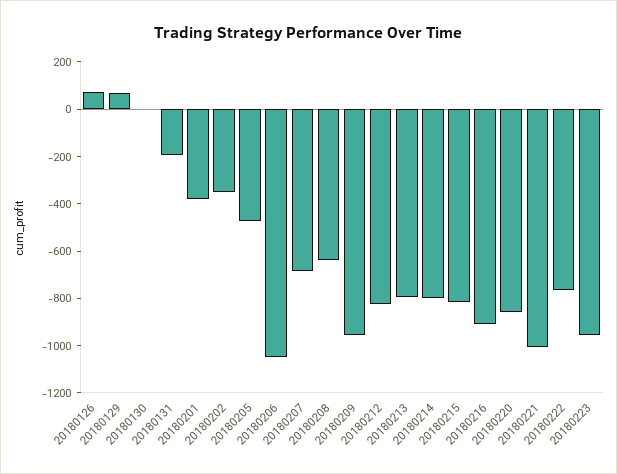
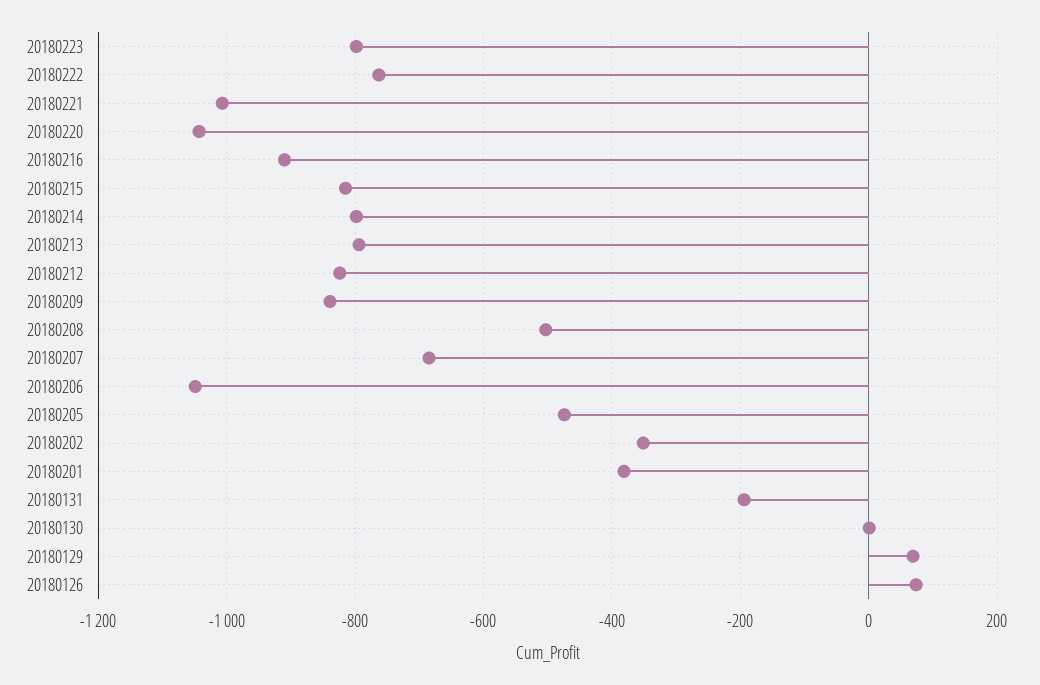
20180208: -650 -> -500
20180209: -950 -> -840
20180220: -850 -> -1040
20180223: -950 -> -800

